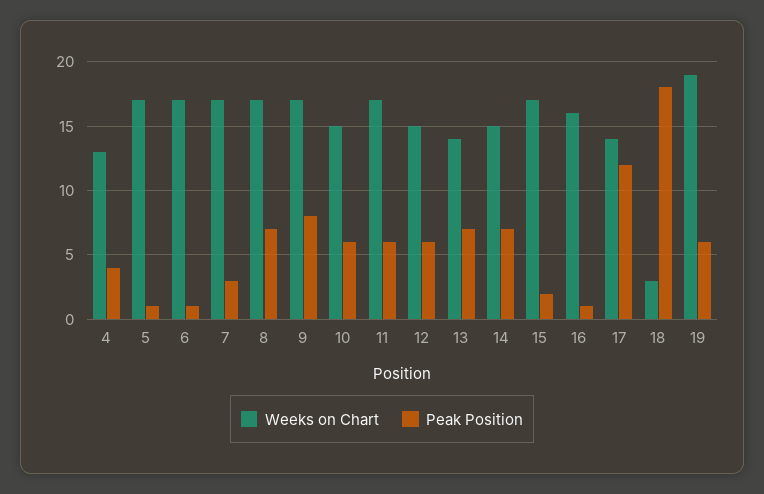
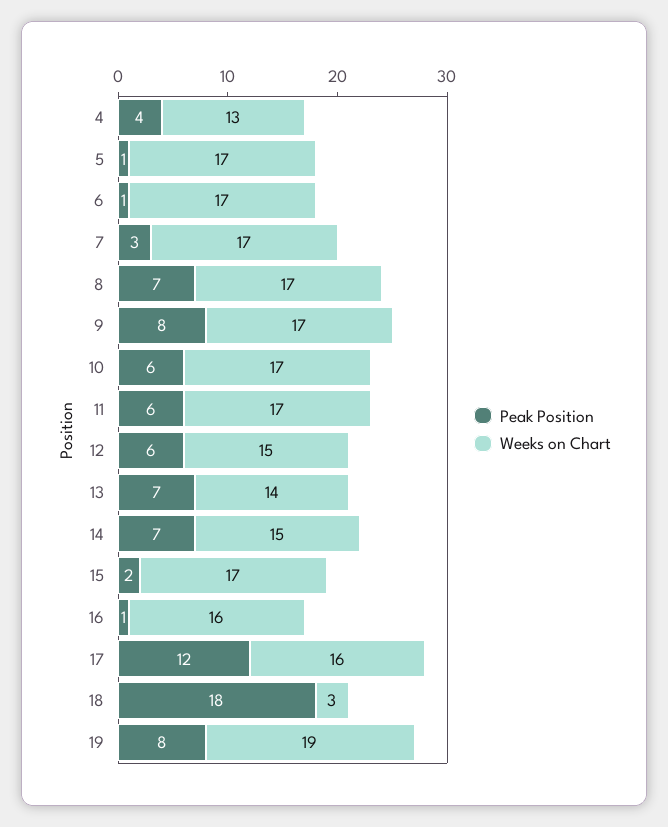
Weeks on Chart, 10: 15 -> 17
Weeks on Chart, 17: 14 -> 16
Peak Position, 19: 6 -> 8

